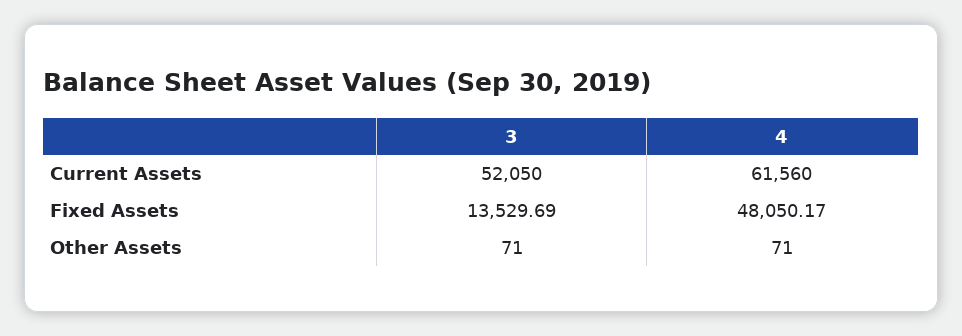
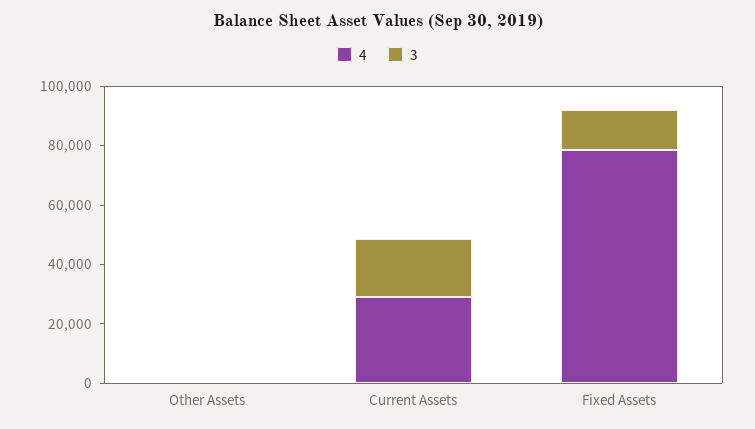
3, Current Assets: 52050 -> 20000
4, Current Assets: 61560 -> 30000
4, Fixed Assets: 48050.17 -> 80000

